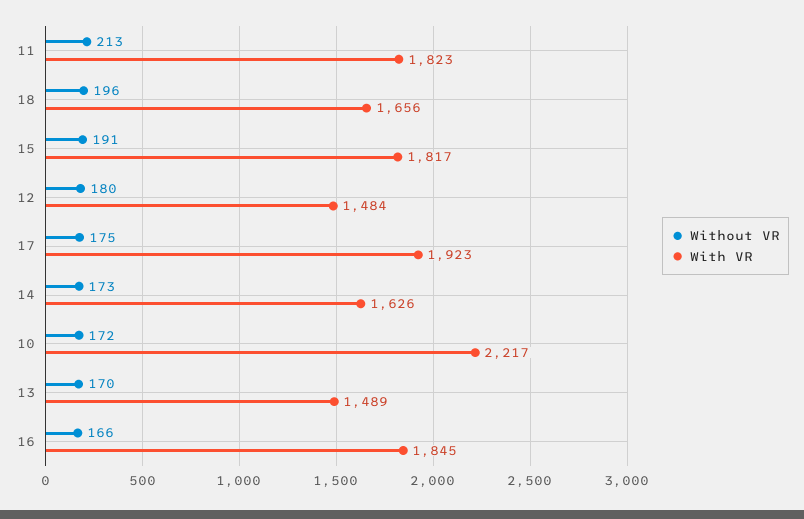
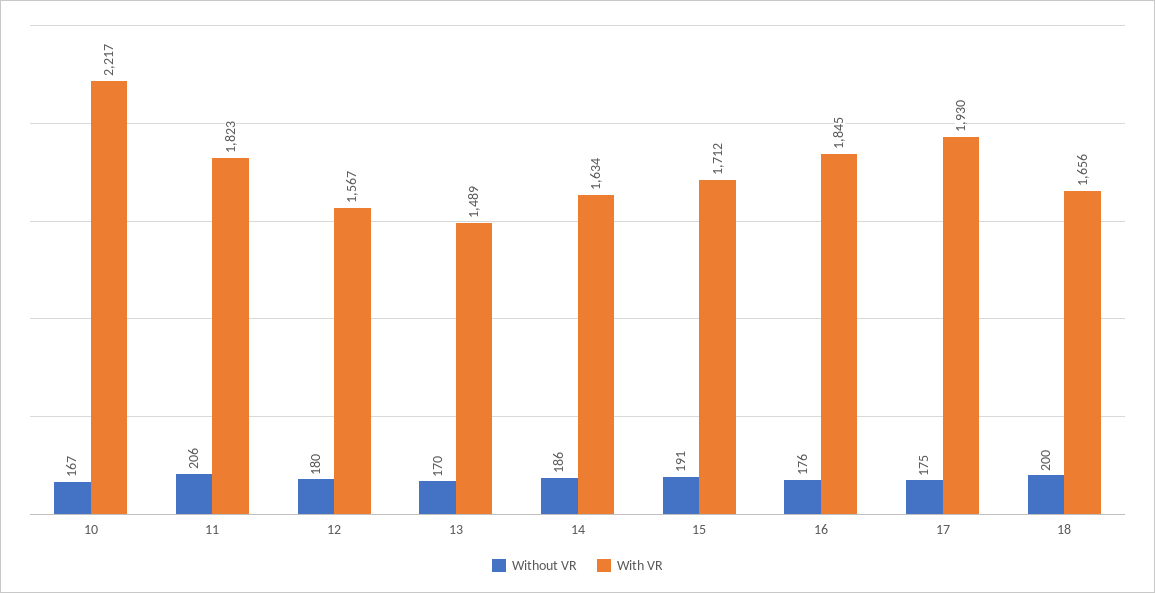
Without VR, 11: 213 -> 206
Without VR, 18: 196 -> 200
With VR, 15: 1817 -> 1712
With VR, 12: 1484 -> 1567
With VR, 17: 1923 -> 1930
Without VR, 14: 173 -> 186
With VR, 14: 1626 -> 1634
Without VR, 10: 172 -> 167
Without VR, 16: 166 -> 176

